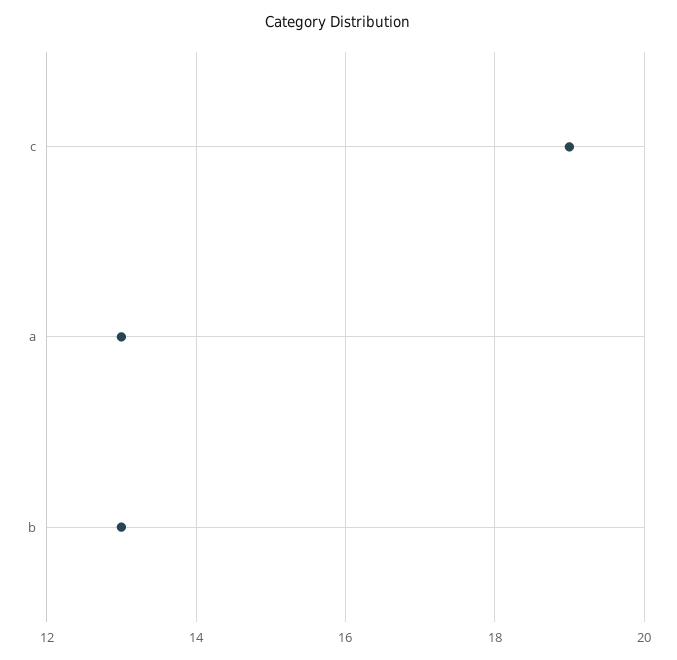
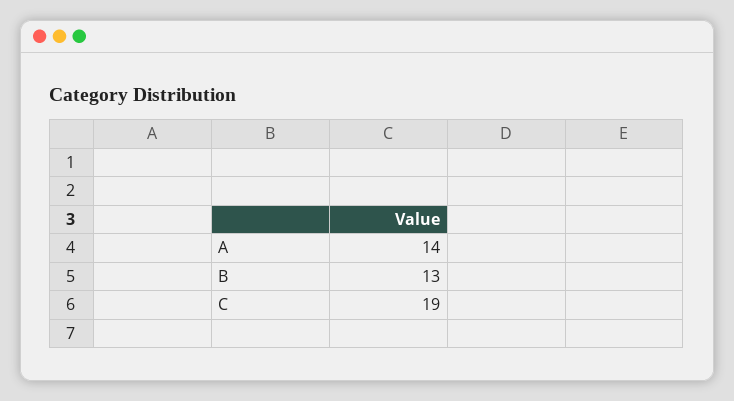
a: 13 -> 14

